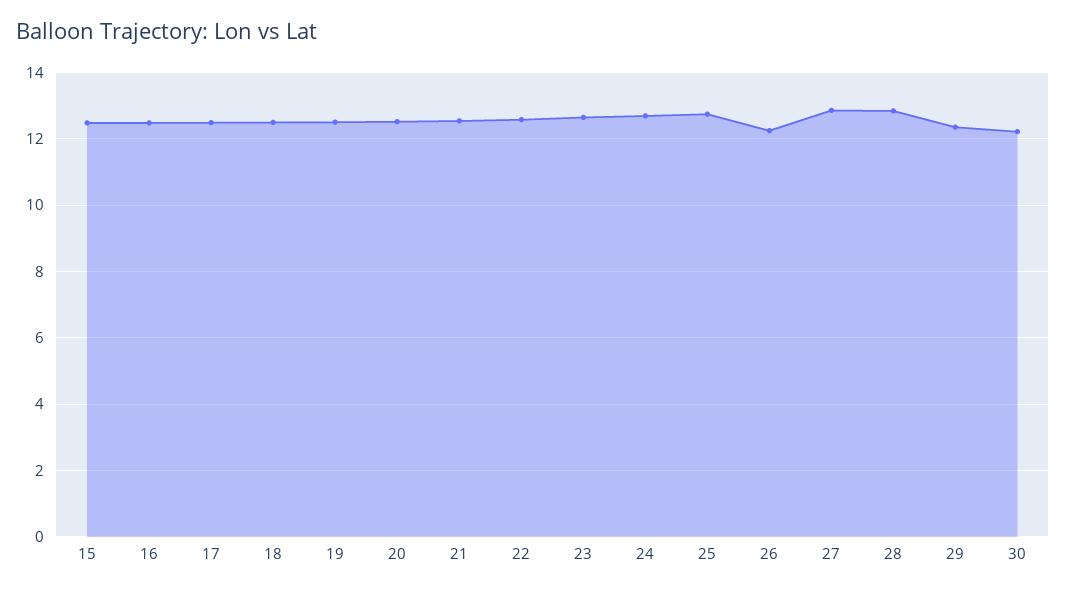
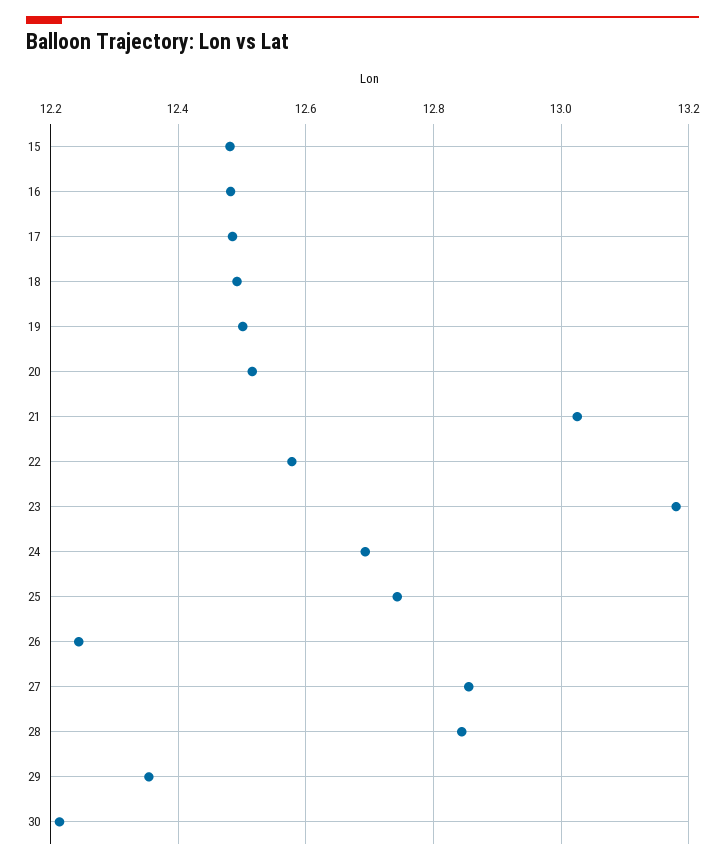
21: 12.6 -> 13.02
23: 12.6 -> 13.18

